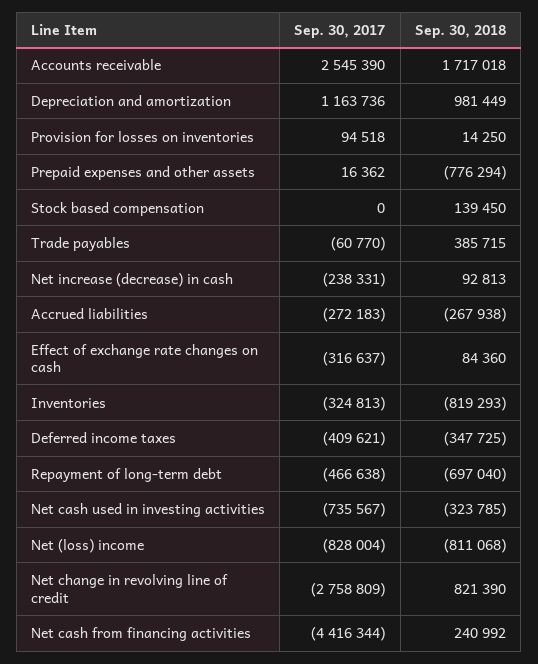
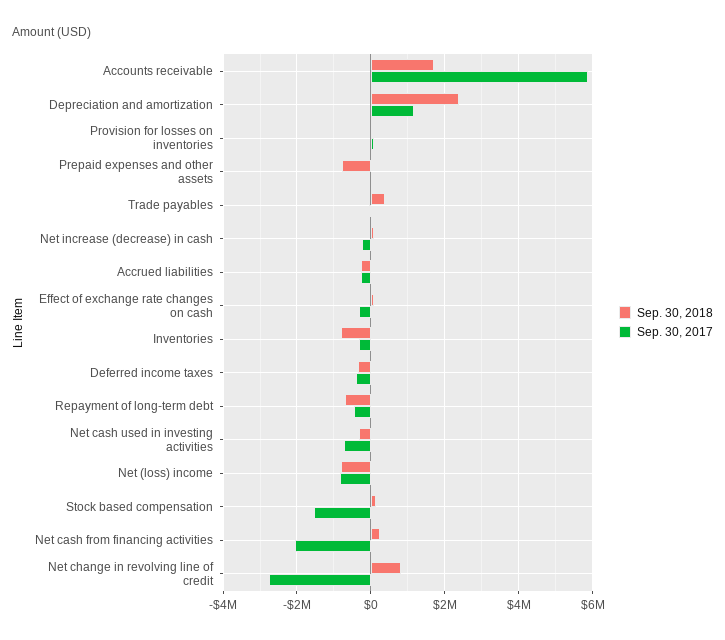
Sep. 30, 2017, Accounts receivable: 2545390 -> 5800000
Sep. 30, 2018, Depreciation and amortization: 981449 -> 2400000
Sep. 30, 2017, Stock based compensation: 0 -> -1600000
Sep. 30, 2017, Net cash from financing activities: -4416344 -> -2000000

